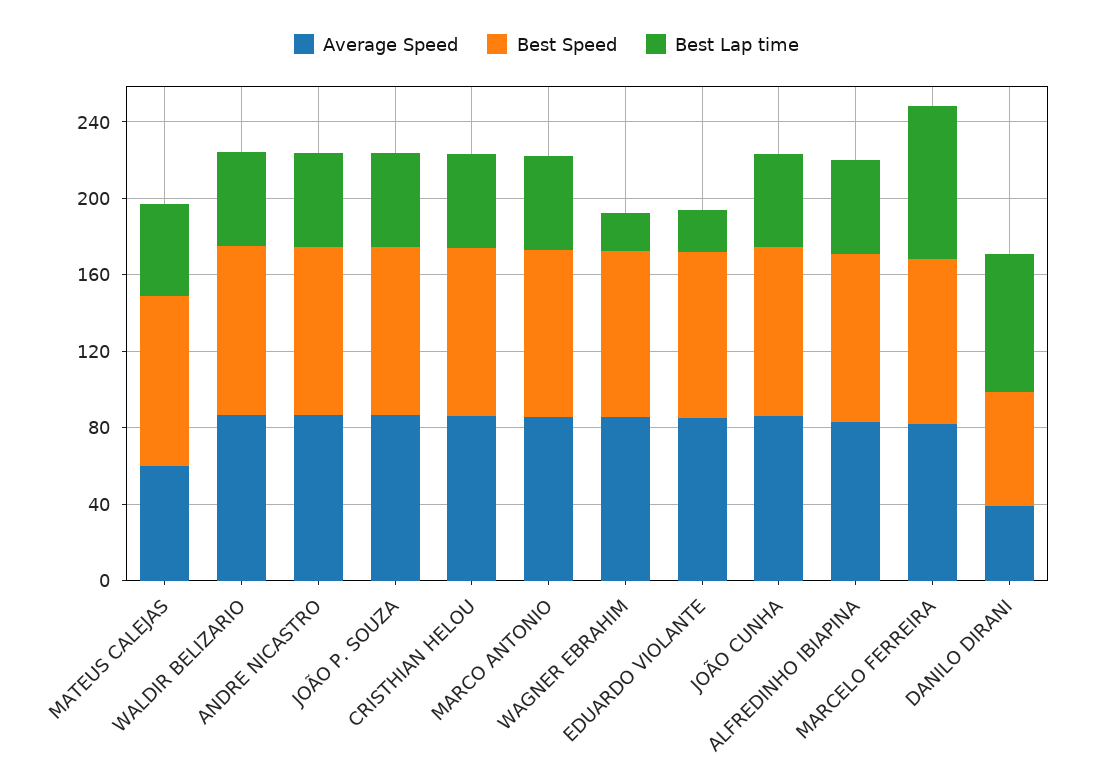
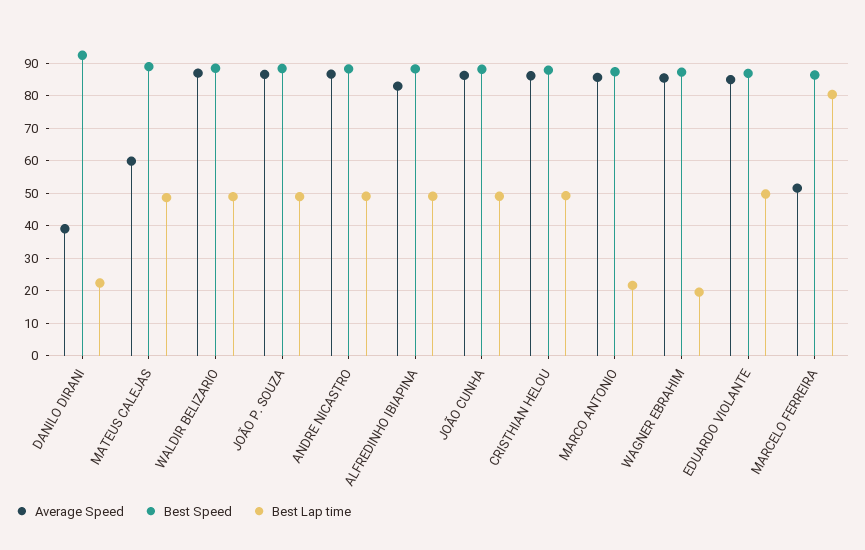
Best Lap time, MARCO ANTONIO: 50 -> 22
Best Lap time, EDUARDO VIOLANTE: 20 -> 50
Average Speed, MARCELO FERREIRA: 80 -> 52
Best Speed, DANILO DIRANI: 60 -> 92
Best Lap time, DANILO DIRANI: 70 -> 22

